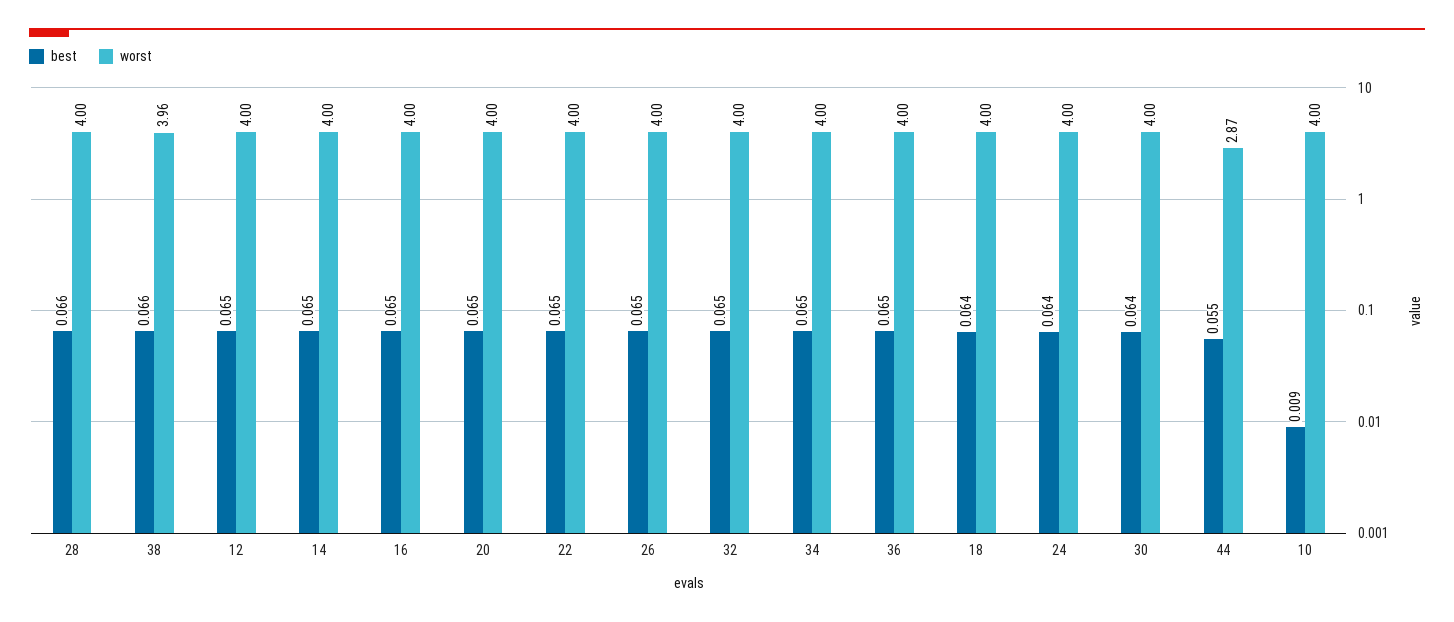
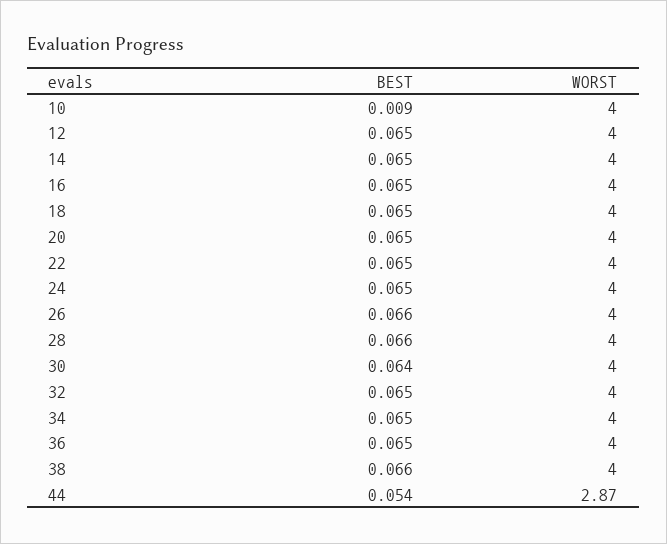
worst, 38: 3.96 -> 4
best, 26: 0.065 -> 0.066
best, 18: 0.064 -> 0.065
best, 24: 0.064 -> 0.065
best, 44: 0.055 -> 0.054

